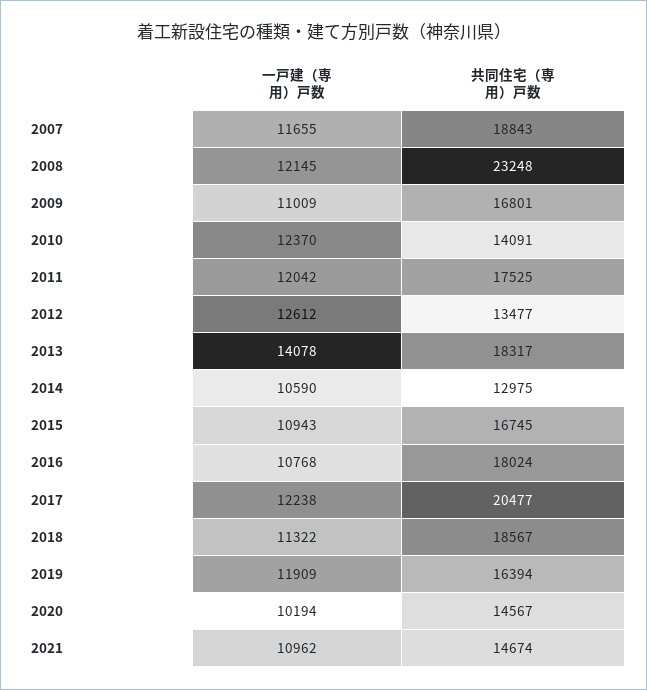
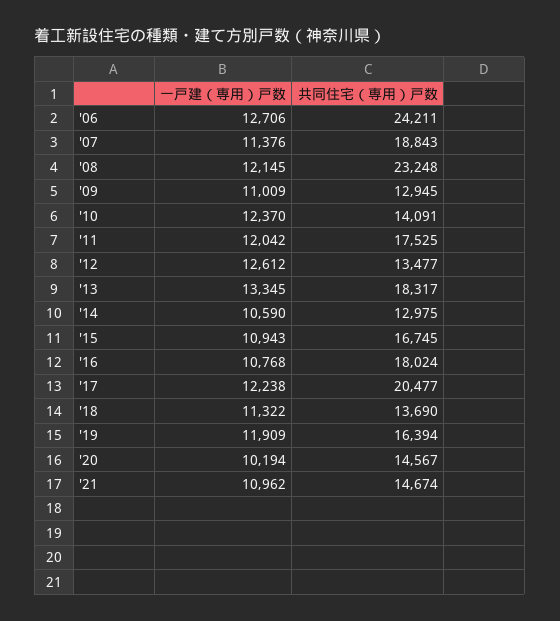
一戸建（専用）戸数, 2007: 11655 -> 11376
共同住宅（専用）戸数, 2009: 16801 -> 12945
一戸建（専用）戸数, 2013: 14078 -> 13345
共同住宅（専用）戸数, 2018: 18567 -> 13690
一戸建（専用）戸数, '06: none -> 12706
共同住宅（専用）戸数, '06: none -> 24211

